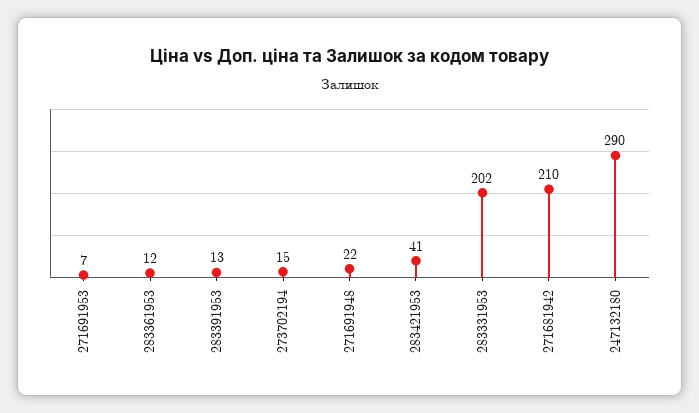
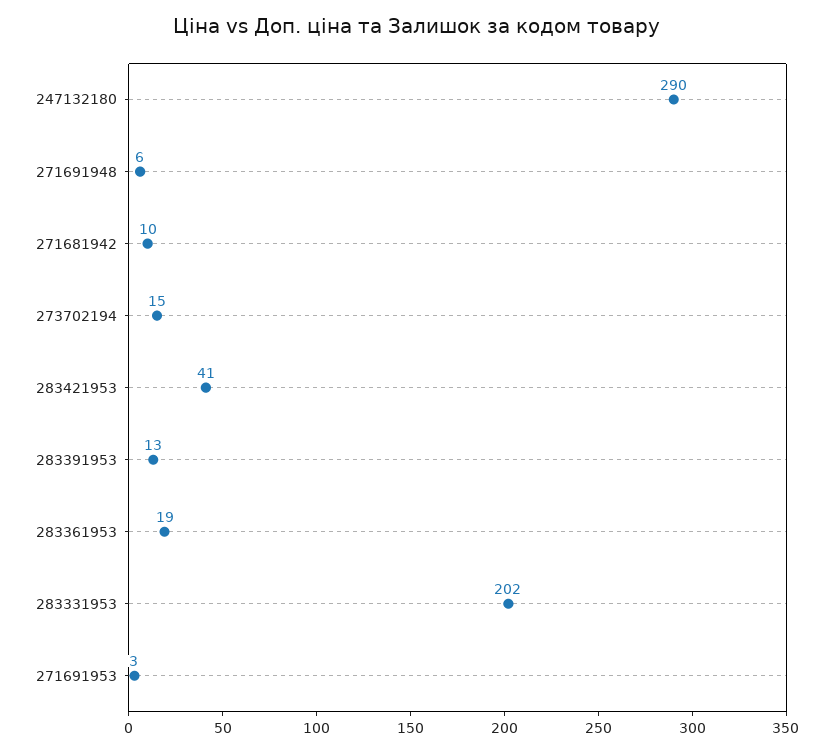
271691953: 7 -> 3
283361953: 12 -> 19
271691948: 22 -> 6
271681942: 210 -> 10

